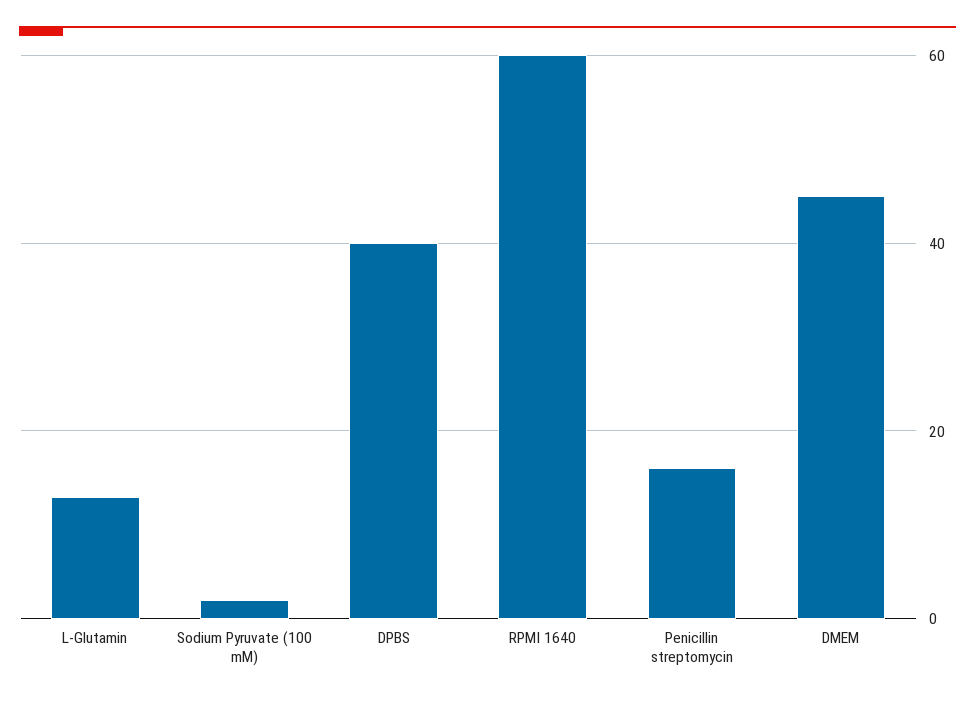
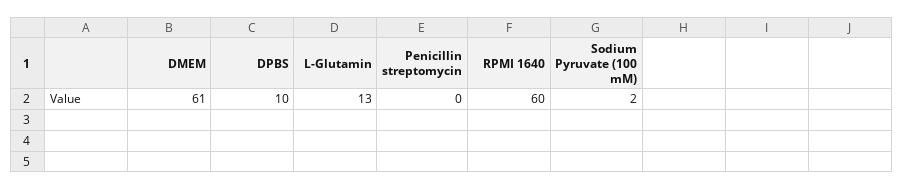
DPBS: 40 -> 10
Penicillin streptomycin: 15 -> 0
DMEM: 45 -> 61

